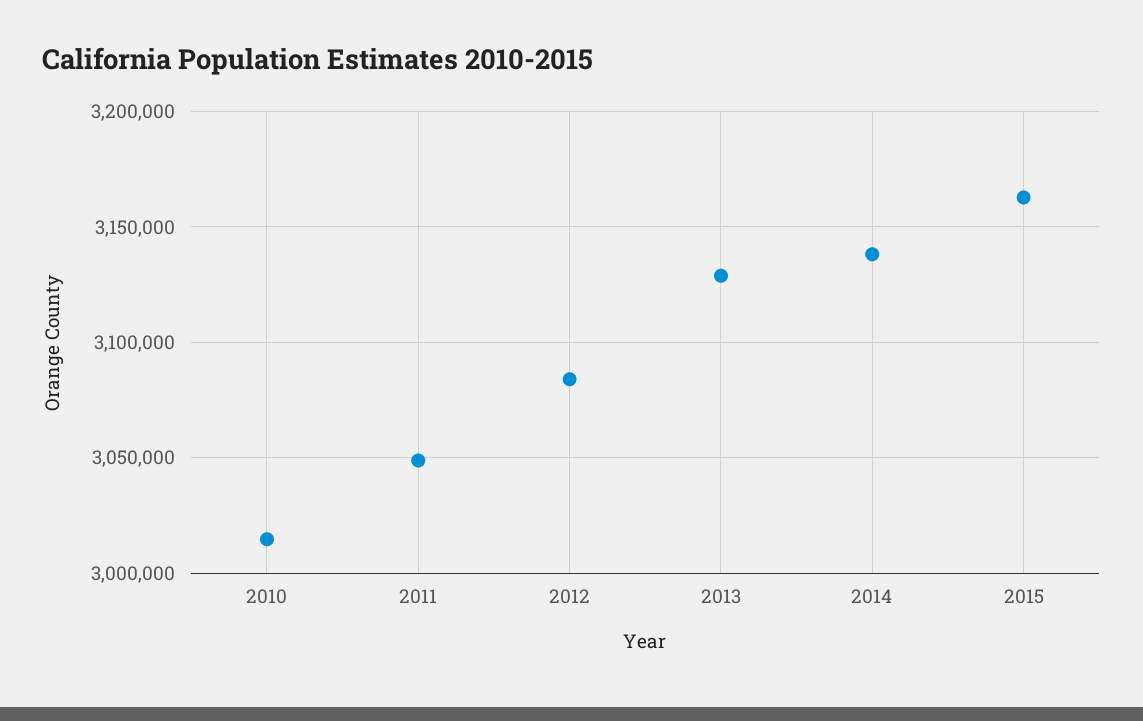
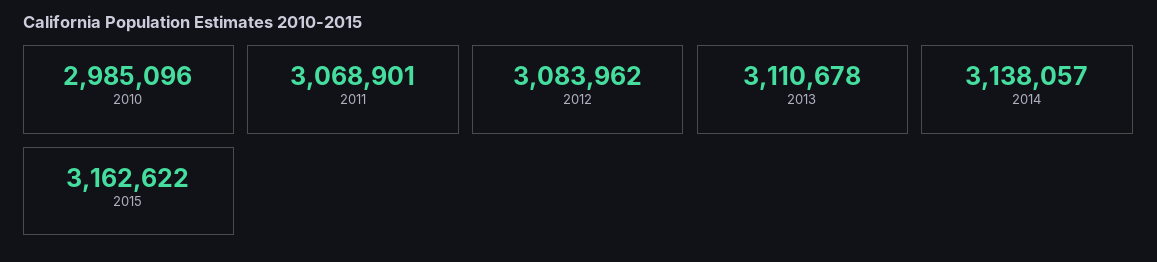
2010: 3015000 -> 2985096
2011: 3050000 -> 3068901
2013: 3130000 -> 3110678

